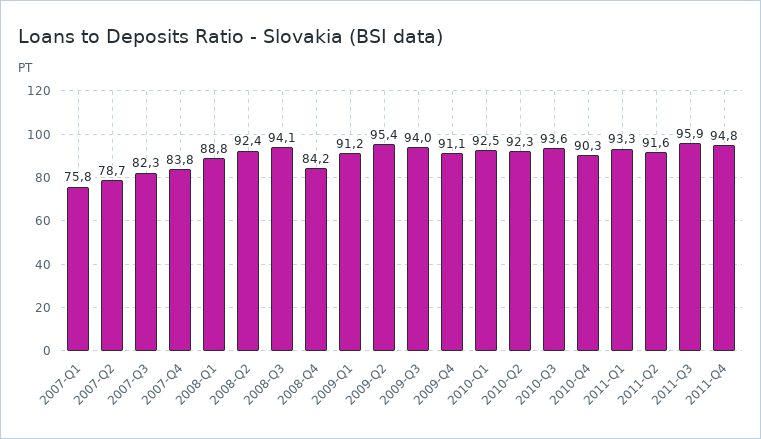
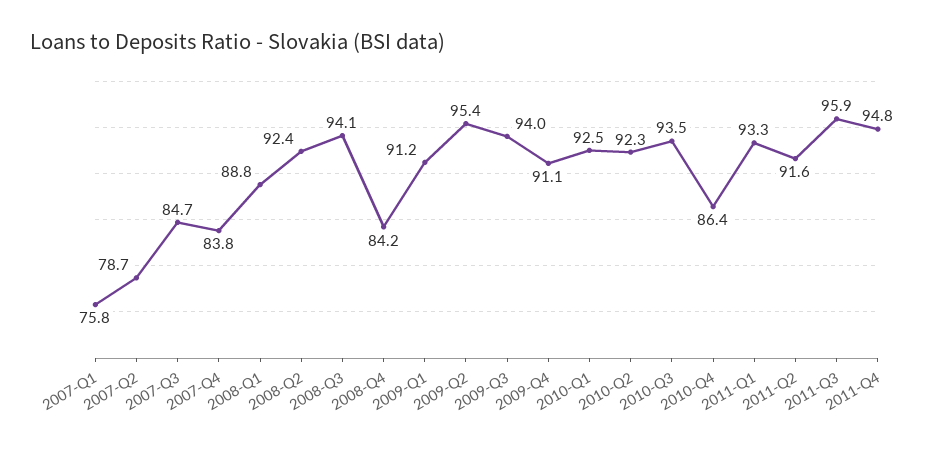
2007-Q3: 82.3 -> 84.7
2010-Q3: 93.6 -> 93.5
2010-Q4: 90.3 -> 86.4

